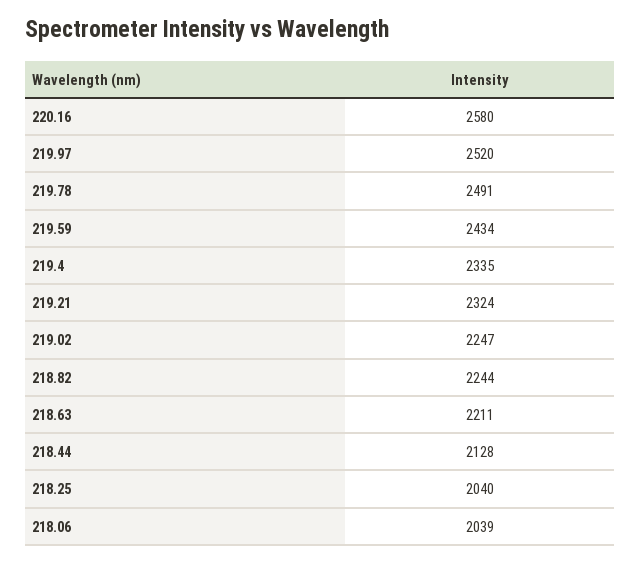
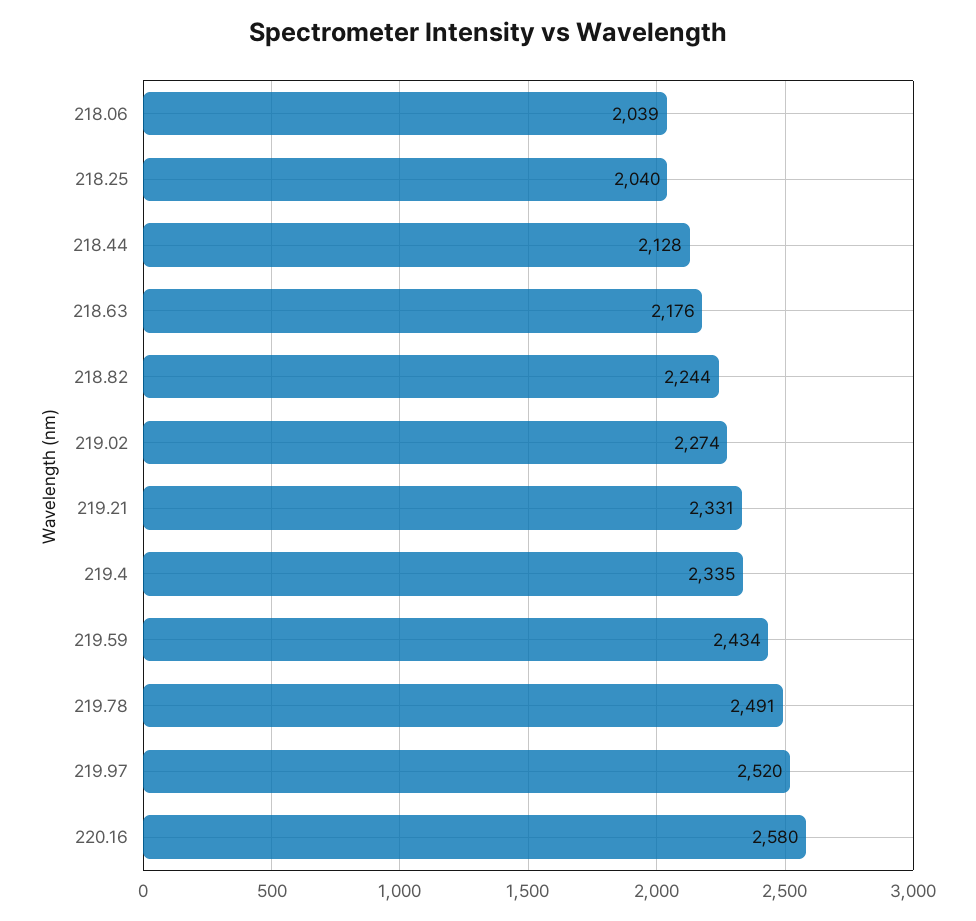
219.21: 2324 -> 2331
219.02: 2247 -> 2274
218.63: 2211 -> 2176

